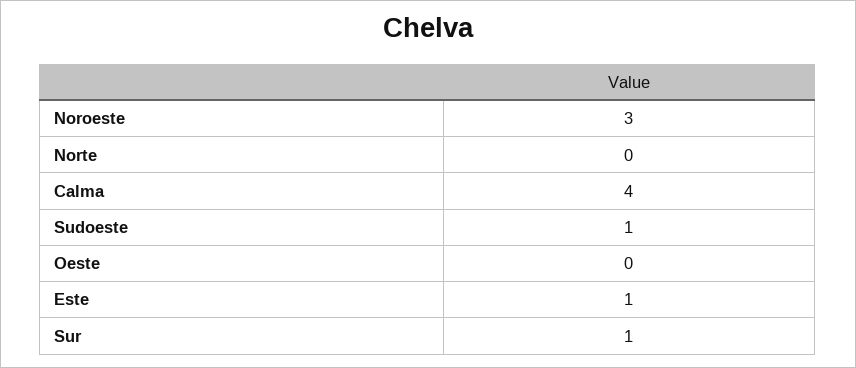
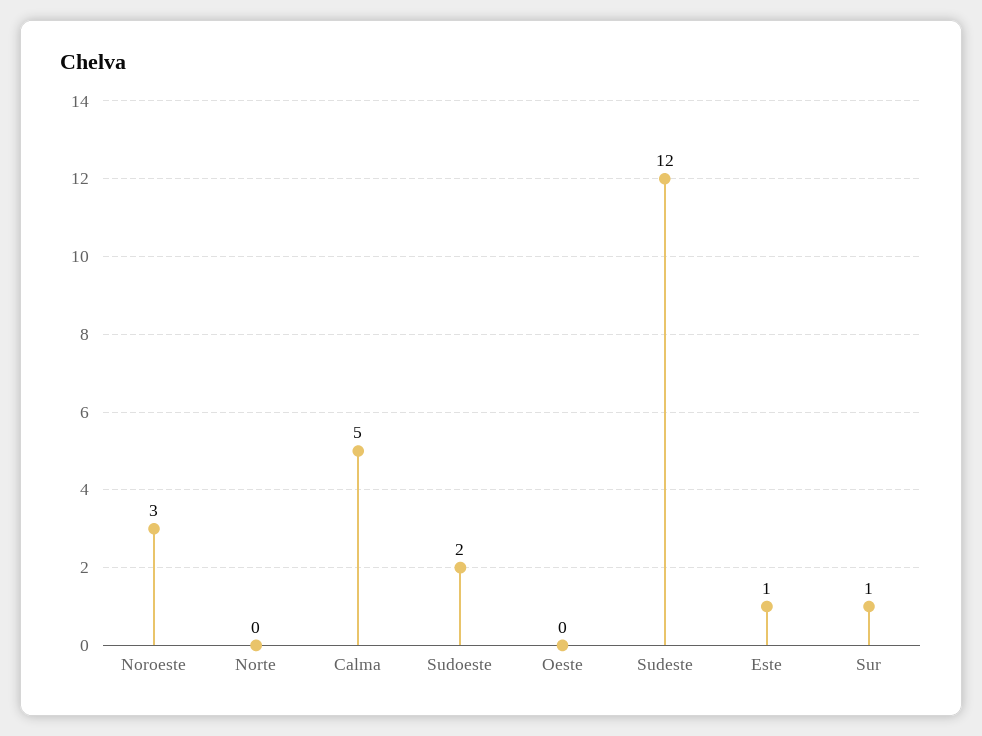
Calma: 4 -> 5
Sudoeste: 1 -> 2
Sudeste: none -> 12

